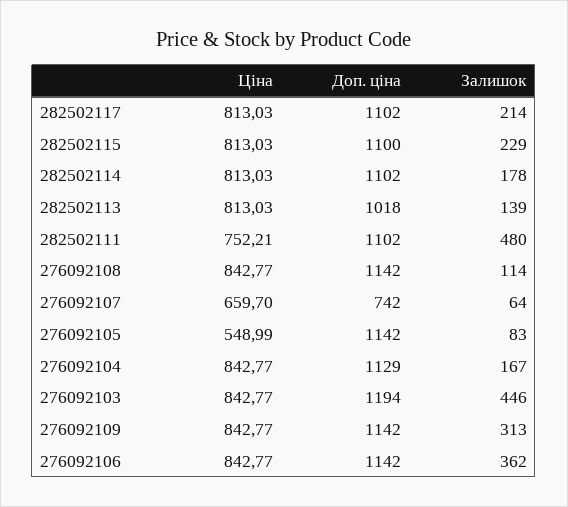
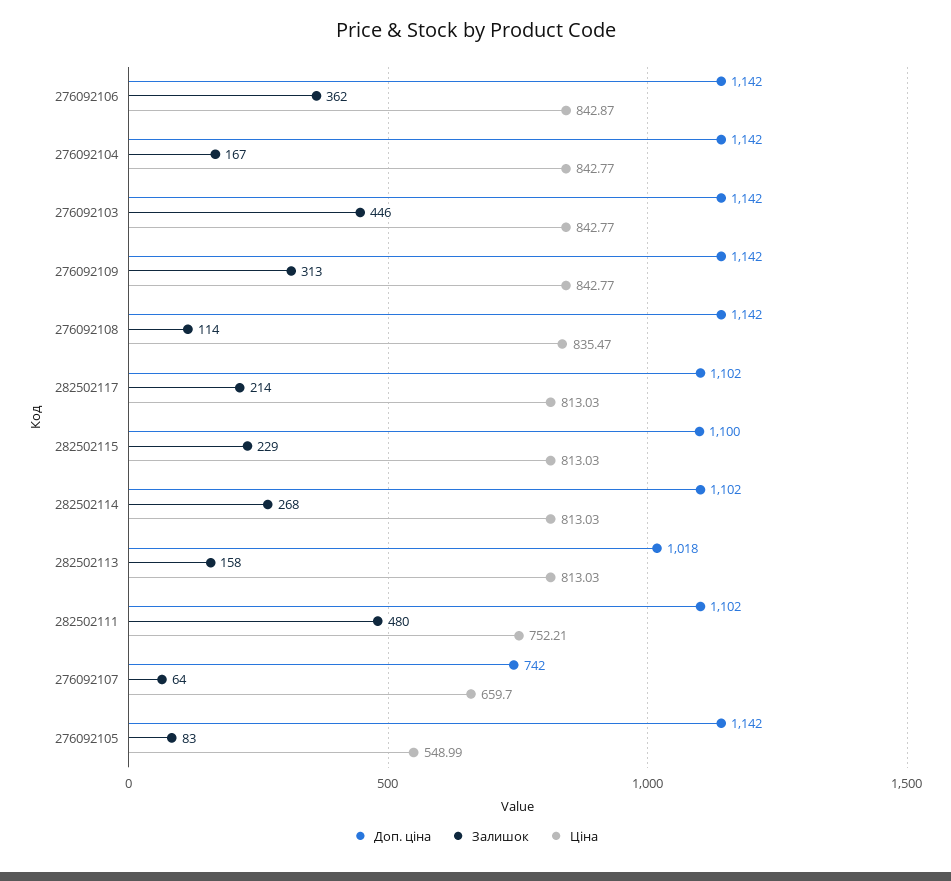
Залишок, 282502114: 178 -> 268
Залишок, 282502113: 139 -> 158
Ціна, 276092108: 842.77 -> 835.47
Доп. ціна, 276092104: 1129 -> 1142
Доп. ціна, 276092103: 1194 -> 1142
Ціна, 276092106: 842.77 -> 842.87

